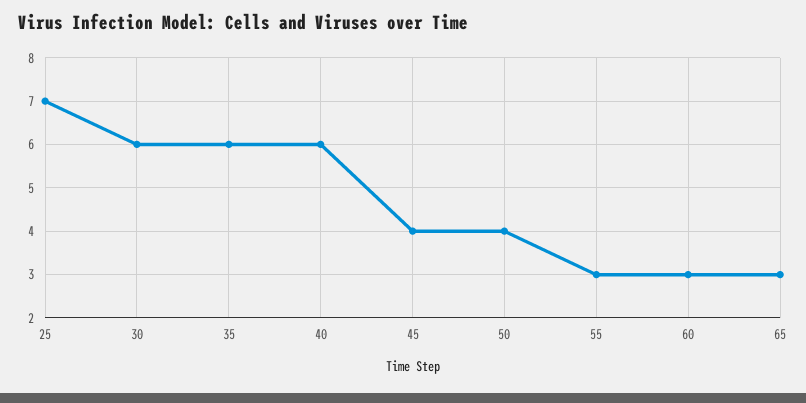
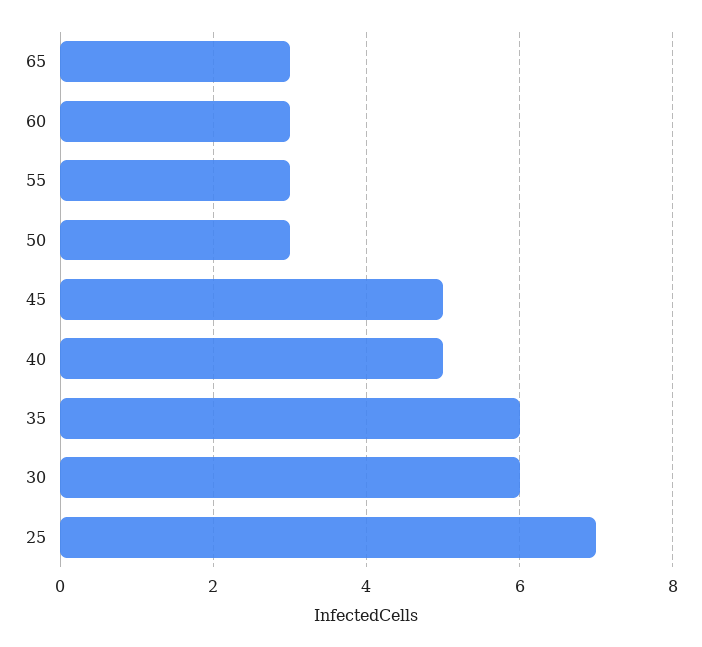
40: 6 -> 5
45: 4 -> 5
50: 4 -> 3

